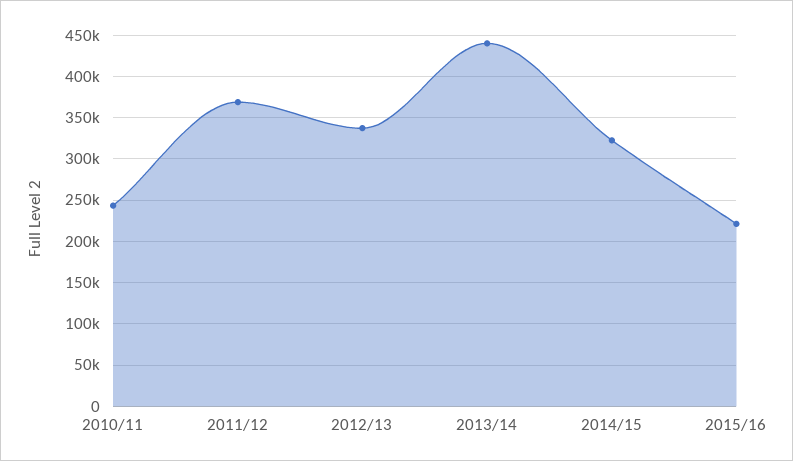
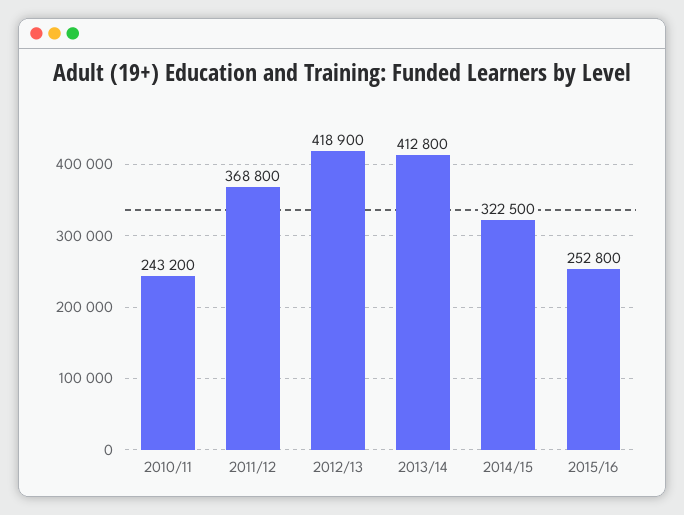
2012/13: 340000 -> 418900
2013/14: 440000 -> 412800
2015/16: 220000 -> 252800

